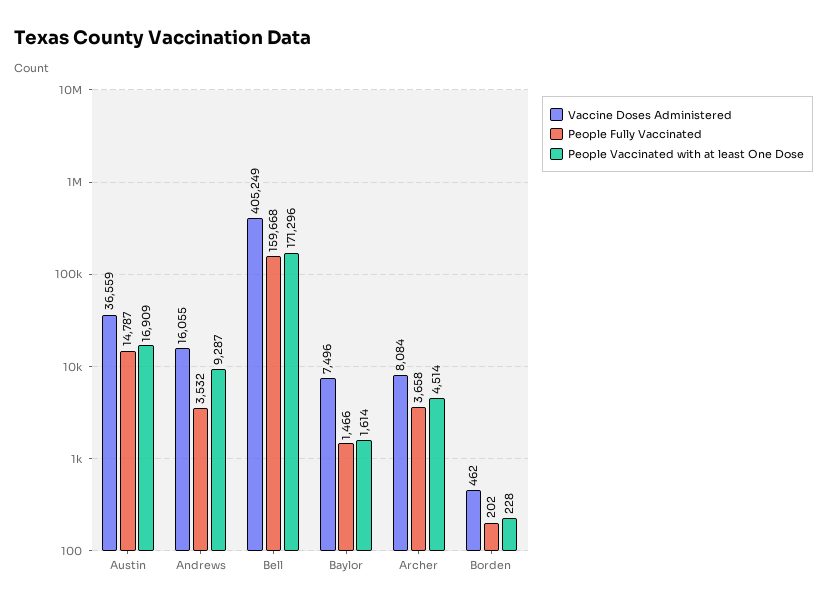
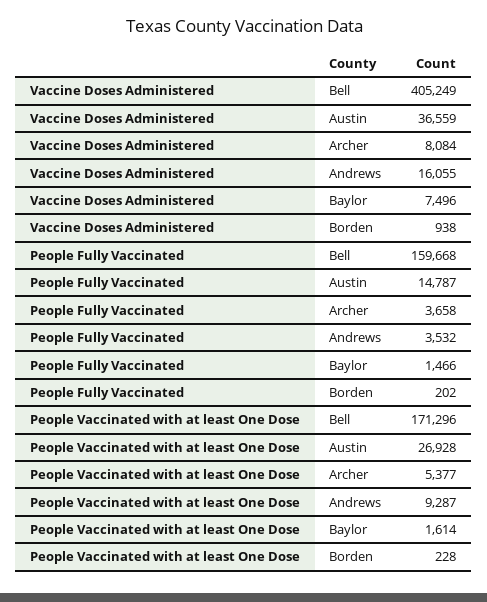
People Vaccinated with at least One Dose, Austin: 16909 -> 26928
People Vaccinated with at least One Dose, Archer: 4514 -> 5377
Vaccine Doses Administered, Borden: 462 -> 938

